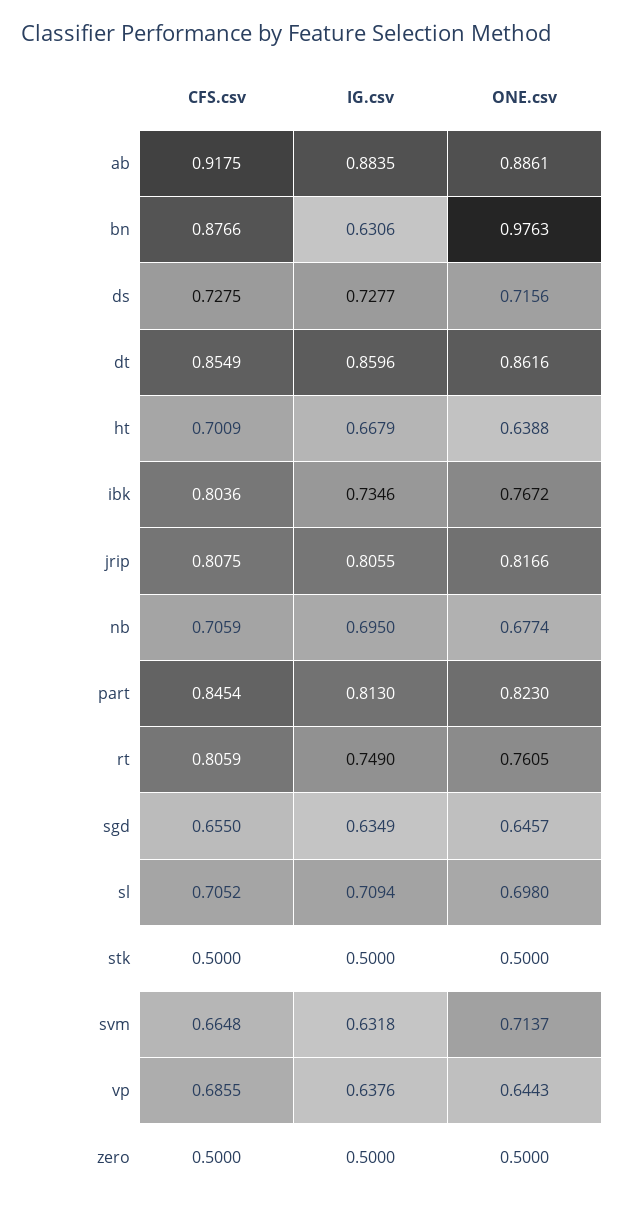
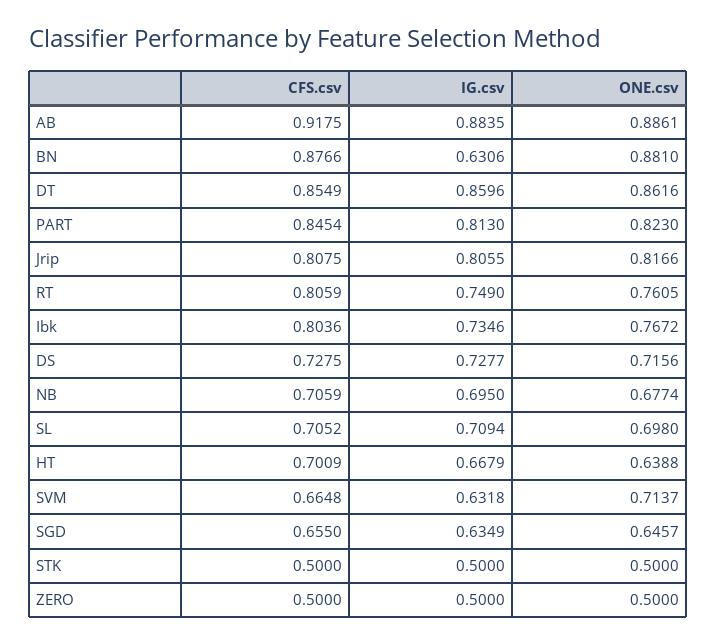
ONE.csv, bn: 0.9763 -> 0.881
CFS.csv, vp: 0.6855 -> none
IG.csv, vp: 0.6376 -> none
ONE.csv, vp: 0.6443 -> none

